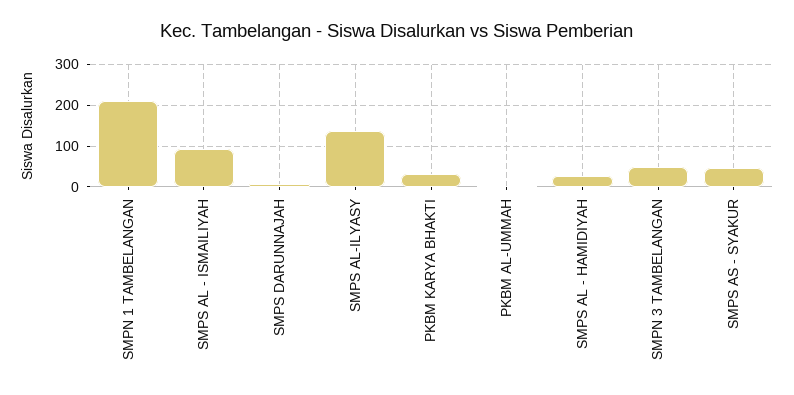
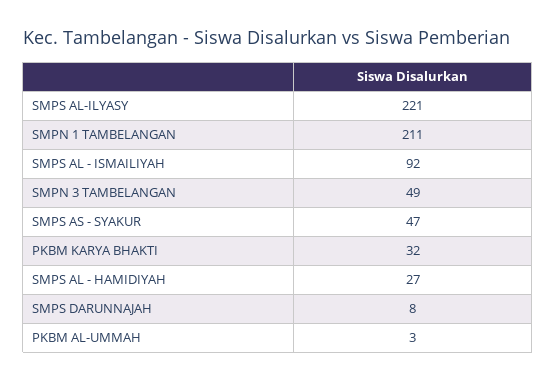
SMPS AL-ILYASY: 140 -> 221

